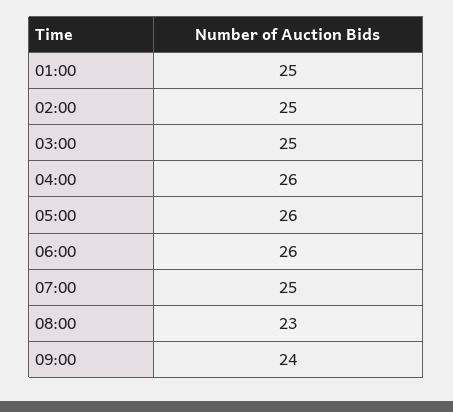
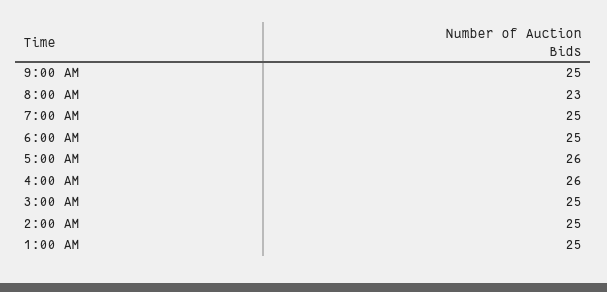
06:00: 26 -> 25
09:00: 24 -> 25

